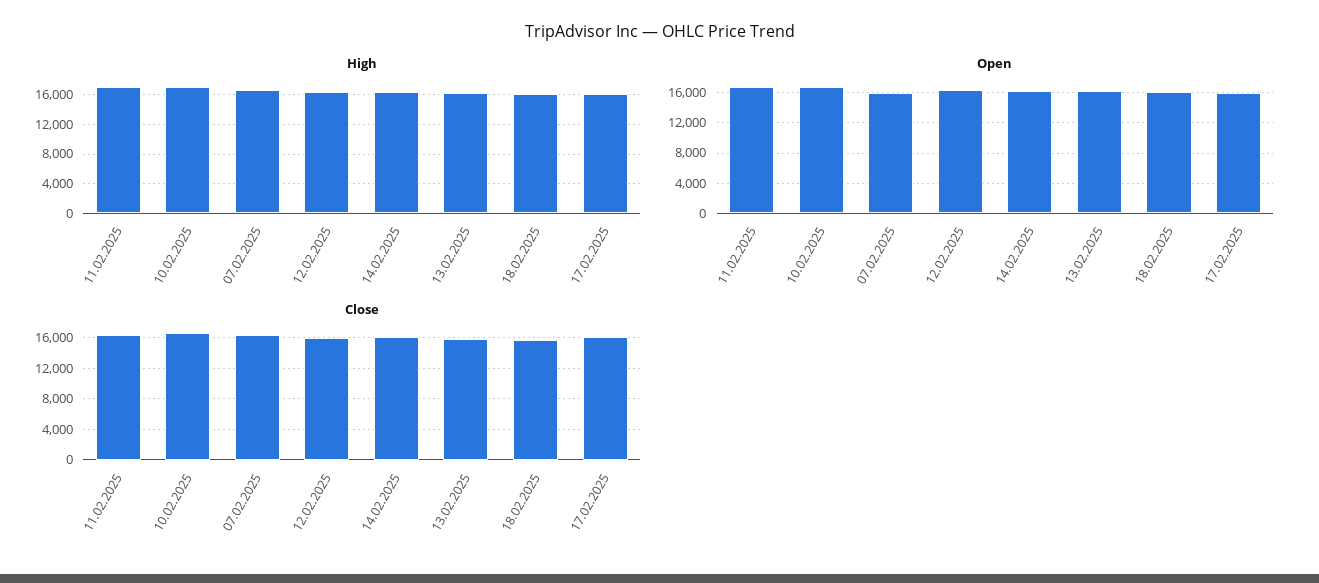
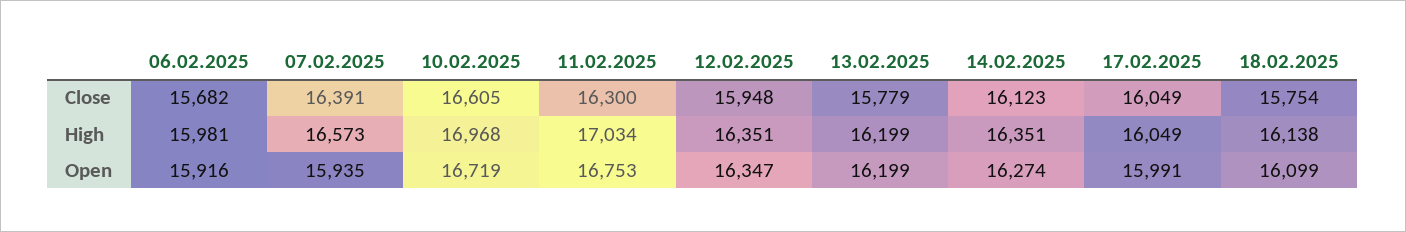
Close, 06.02.2025: none -> 15682
High, 06.02.2025: none -> 15981
Open, 06.02.2025: none -> 15916

